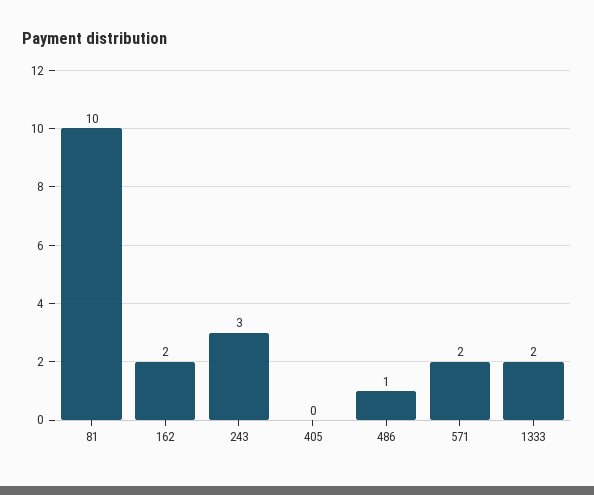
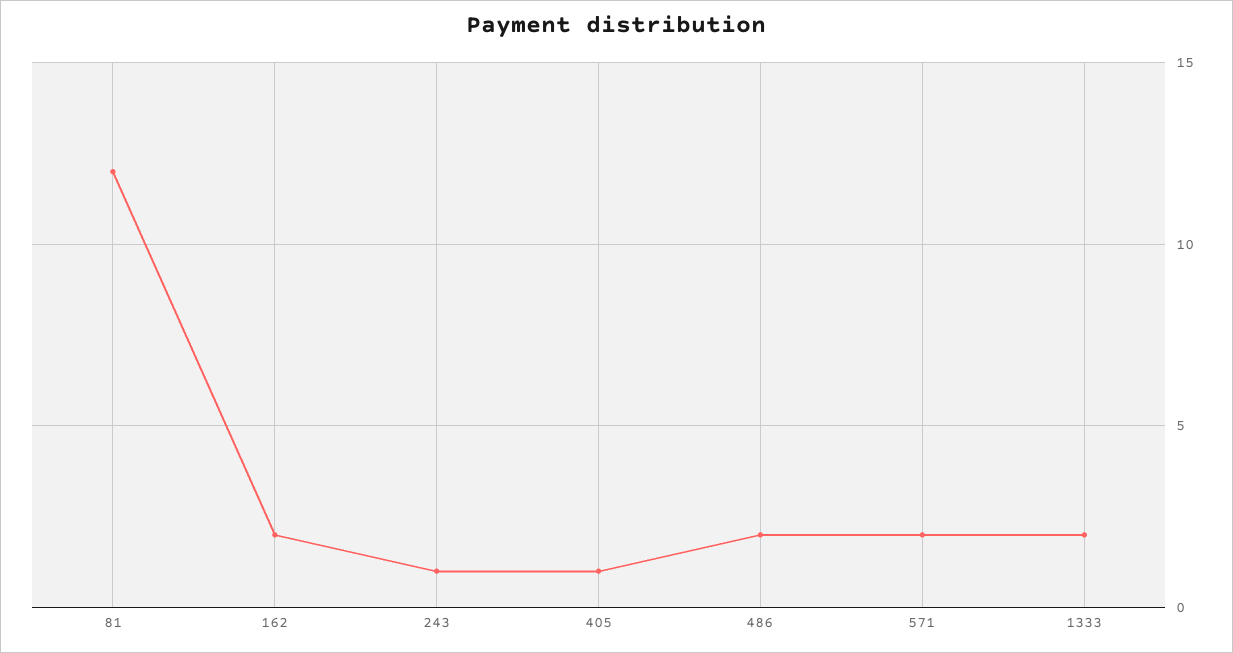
81: 10 -> 12
243: 3 -> 1
405: 0 -> 1
486: 1 -> 2

